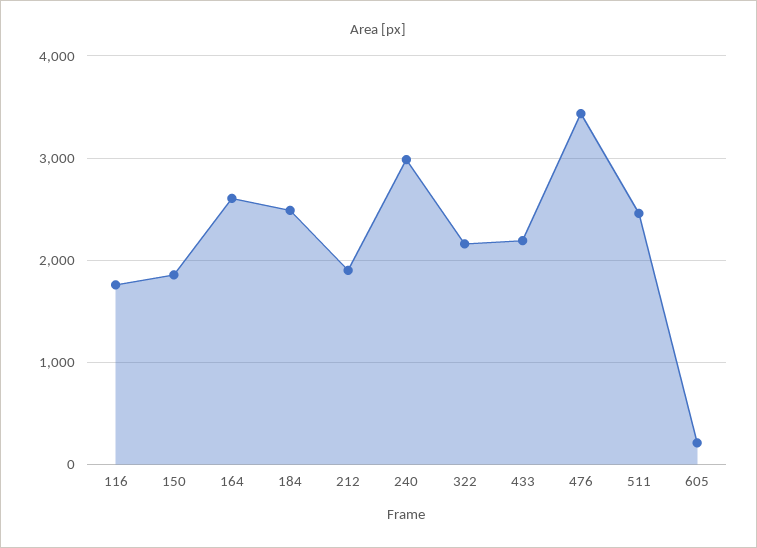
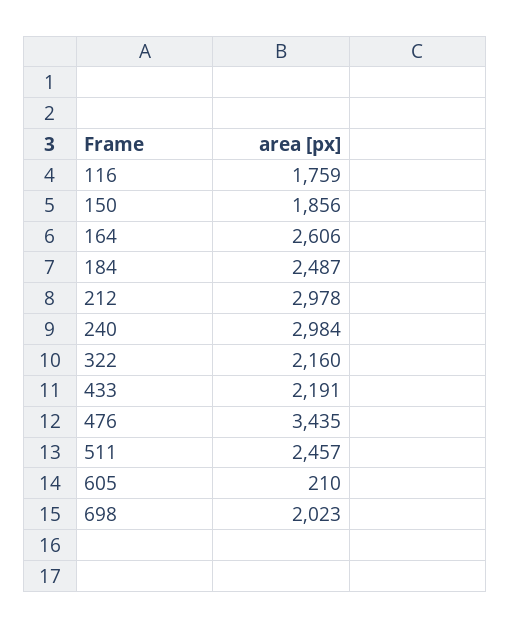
212: 1900 -> 2978
698: none -> 2023

